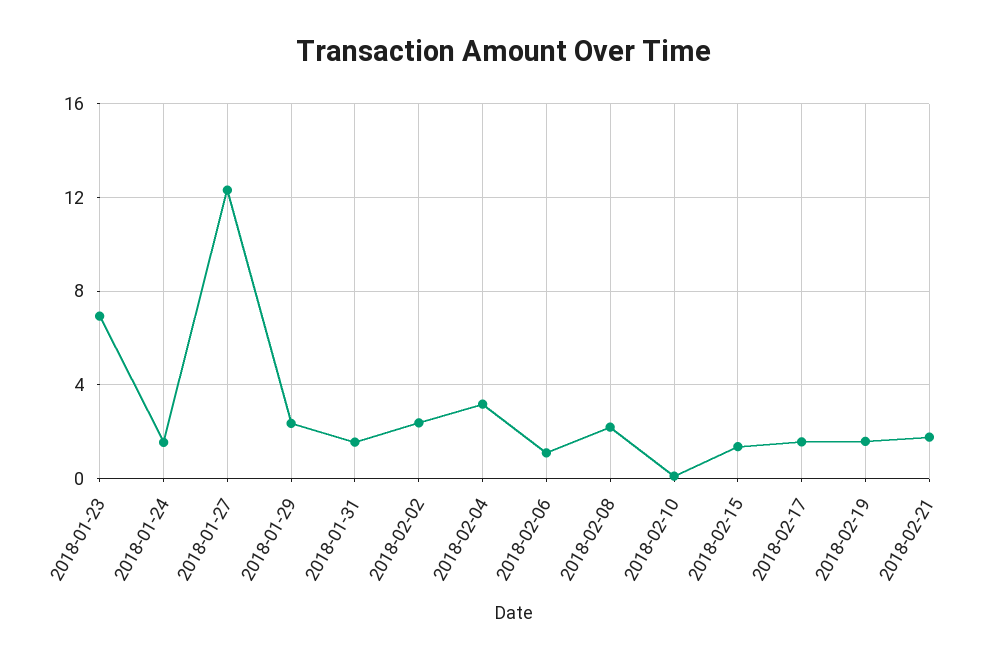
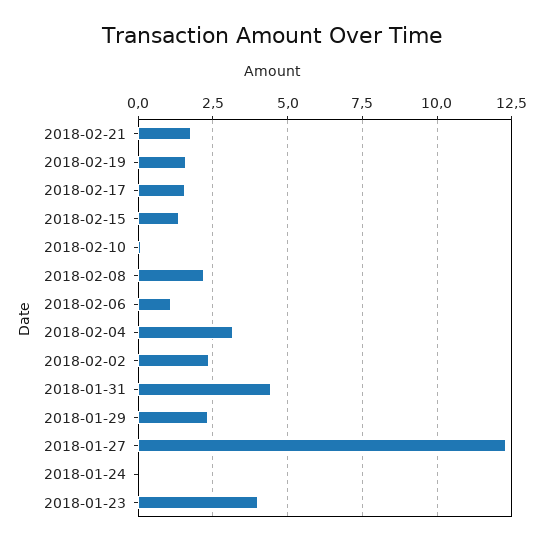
2018-01-23: 7 -> 4
2018-01-24: 1.5 -> 0
2018-01-31: 1.5 -> 4.5

